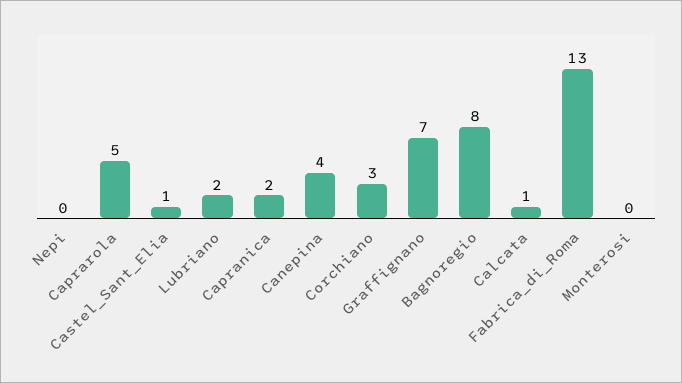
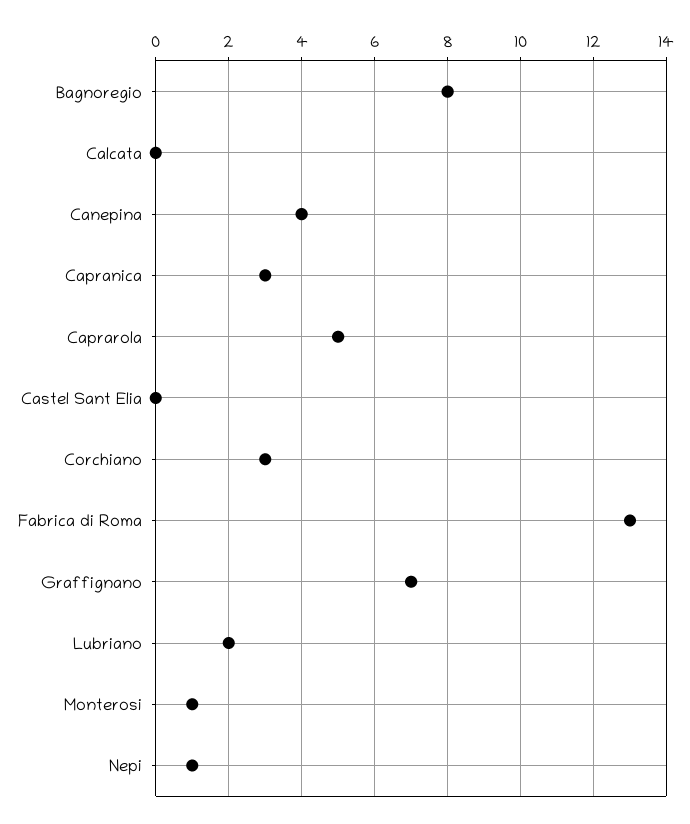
Nepi: 0 -> 1
Castel_Sant_Elia: 1 -> 0
Capranica: 2 -> 3
Calcata: 1 -> 0
Monterosi: 0 -> 1

